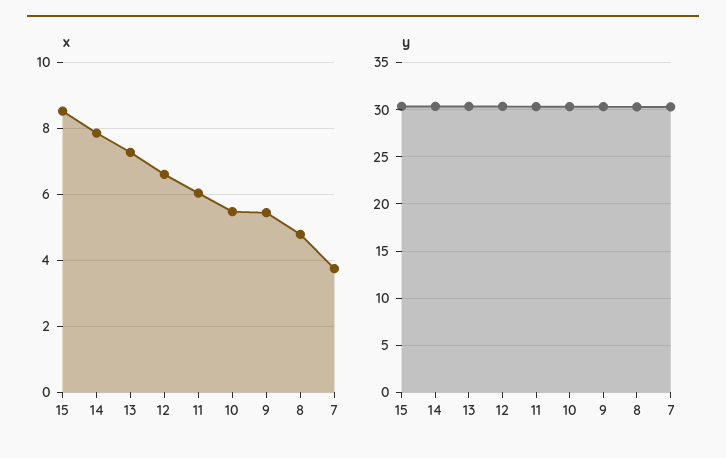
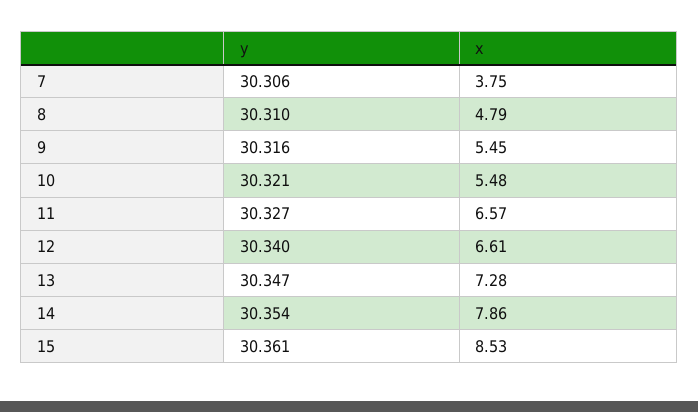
x, 11: 6 -> 6.57

